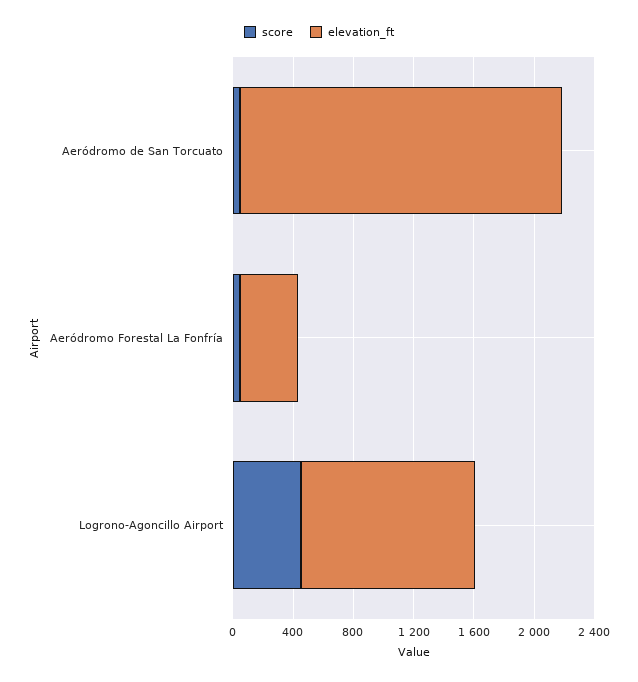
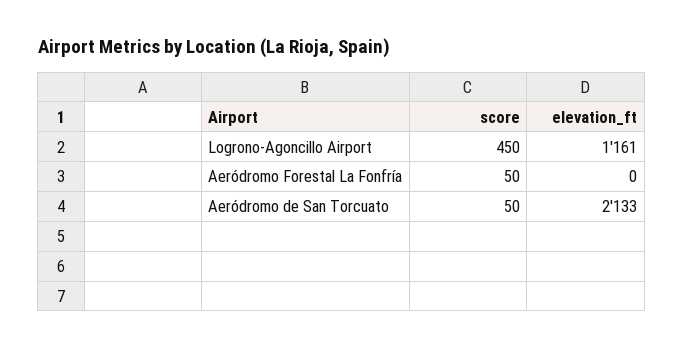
elevation_ft, Aeródromo Forestal La Fonfría: 400 -> 0

